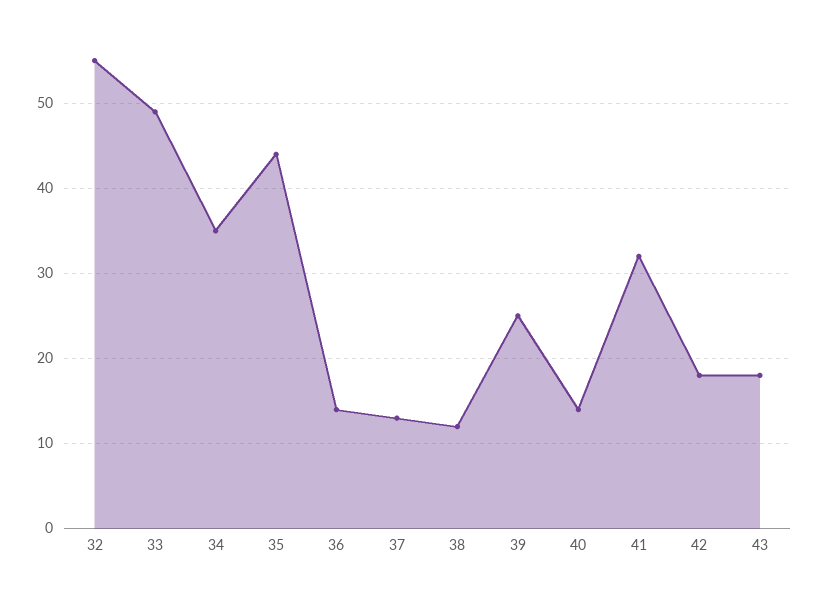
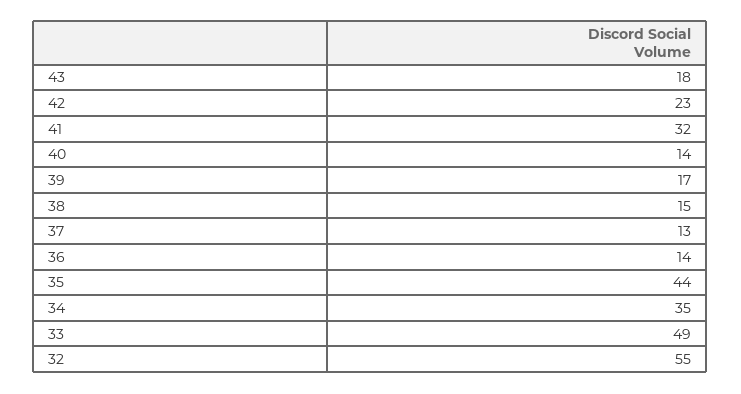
38: 12 -> 15
39: 25 -> 17
42: 18 -> 23

